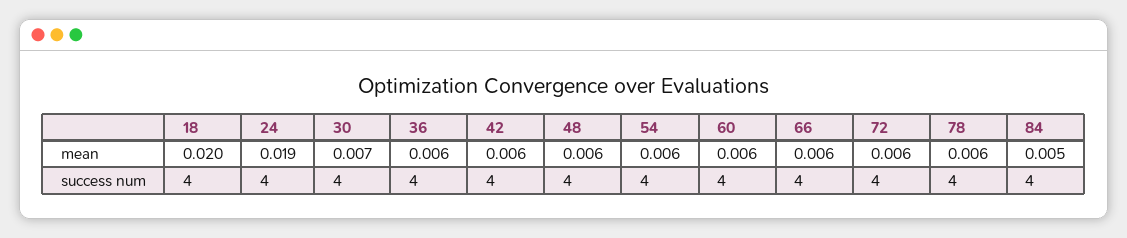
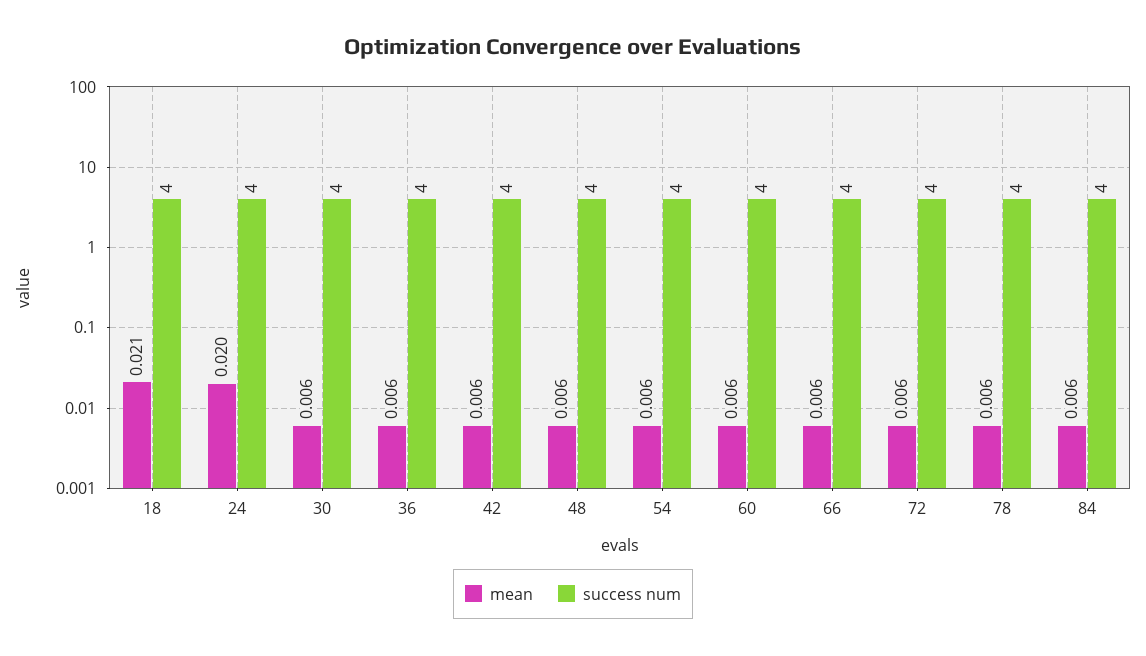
mean, 18: 0.02 -> 0.021
mean, 24: 0.019 -> 0.02
mean, 30: 0.007 -> 0.006
mean, 84: 0.005 -> 0.006

